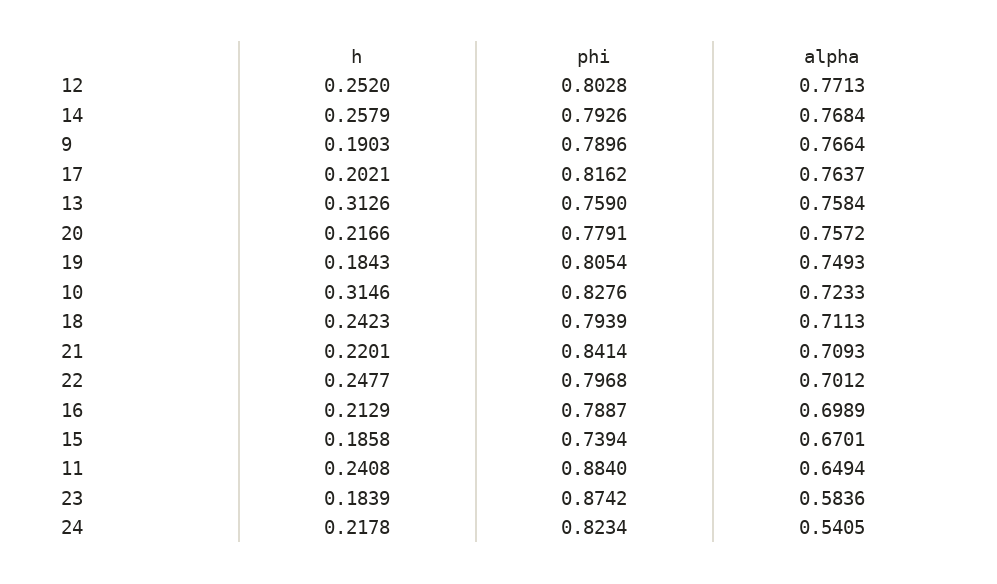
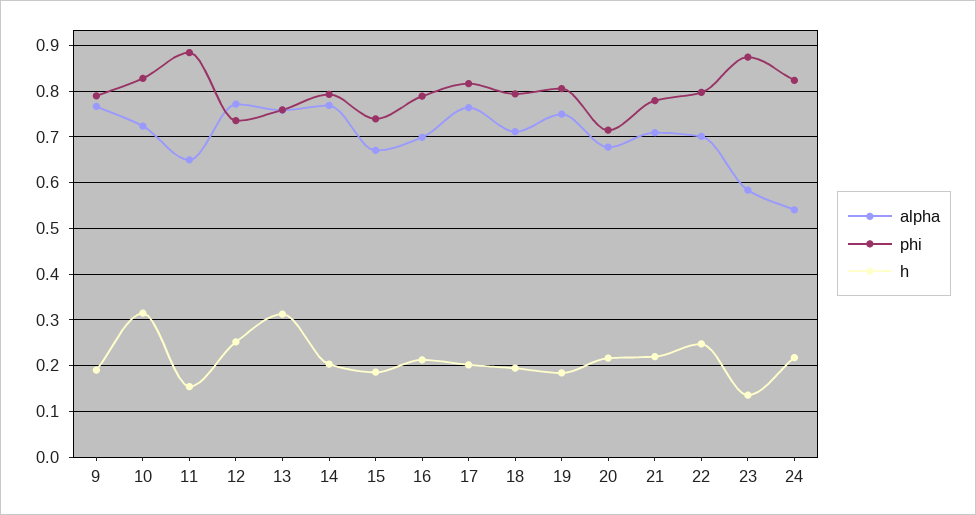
phi, 12: 0.8028 -> 0.74
h, 14: 0.2579 -> 0.2
phi, 20: 0.7791 -> 0.72
alpha, 20: 0.7572 -> 0.68
h, 18: 0.2423 -> 0.2
phi, 21: 0.8414 -> 0.78
h, 11: 0.2408 -> 0.16
h, 23: 0.1839 -> 0.14

